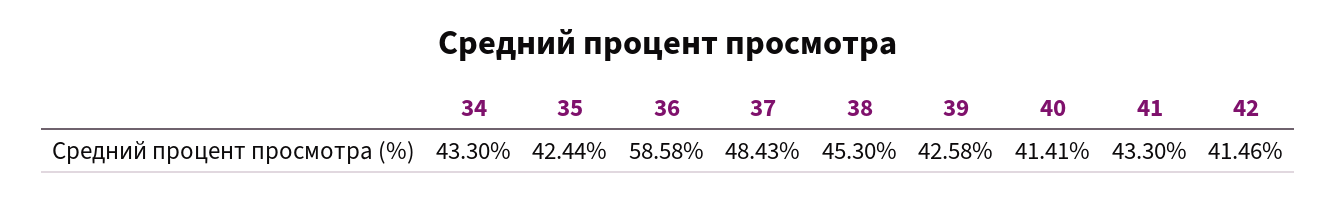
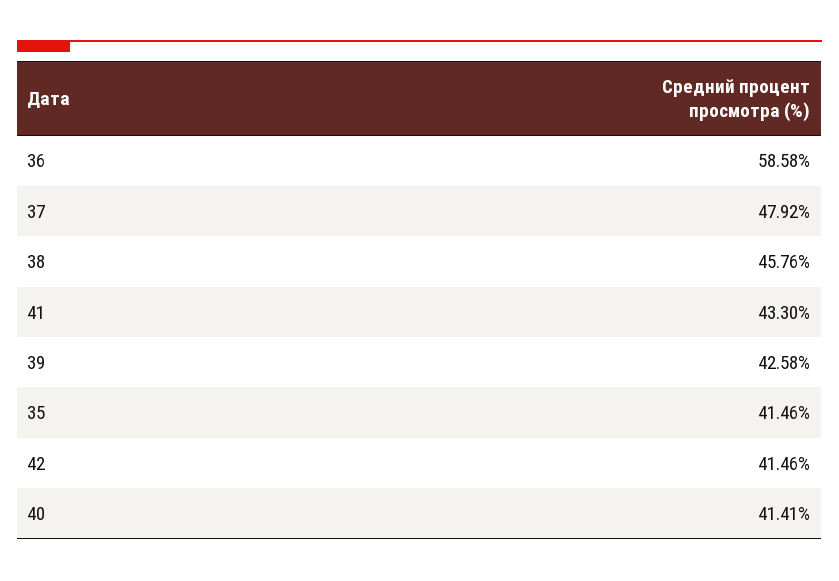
34: 43.3 -> none
35: 42.44 -> 41.46
37: 48.43 -> 47.92
38: 45.3 -> 45.76

